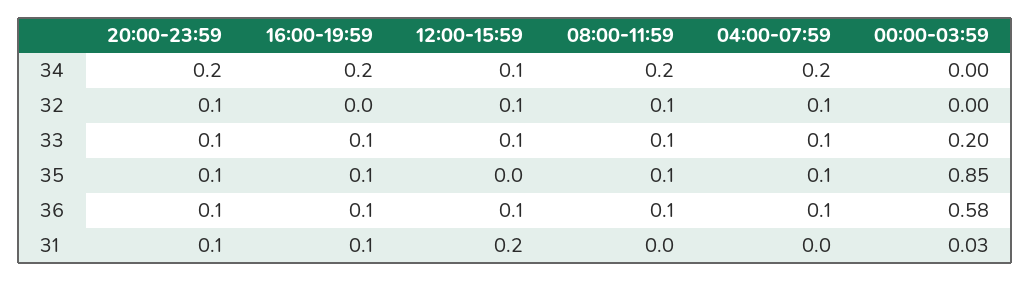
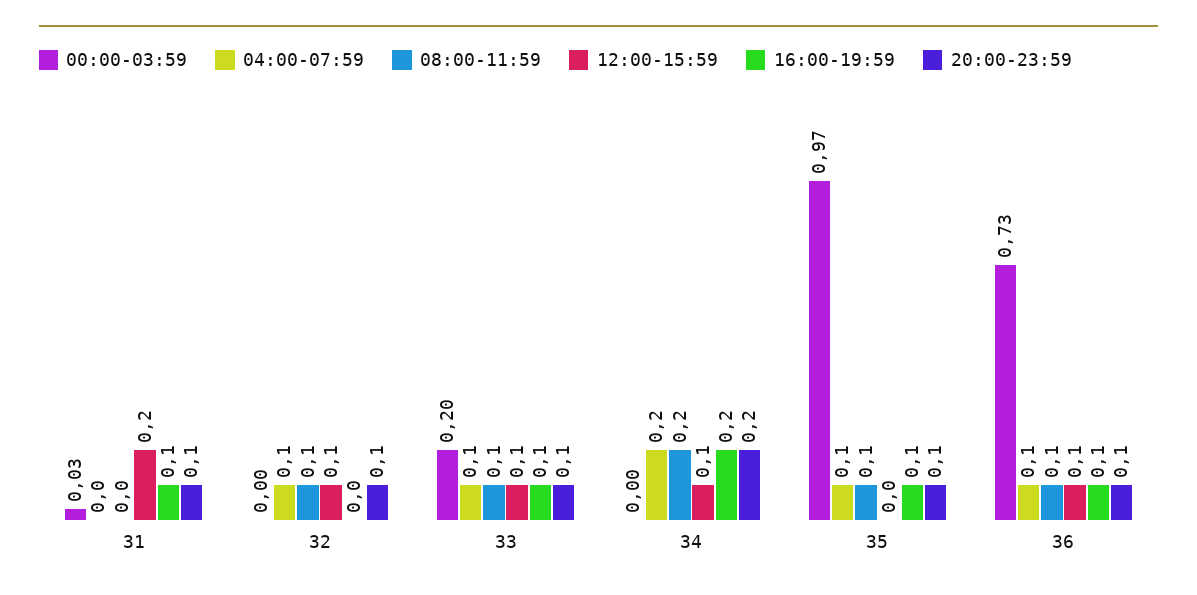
00:00-03:59, 35: 0.85 -> 0.97
00:00-03:59, 36: 0.58 -> 0.73

